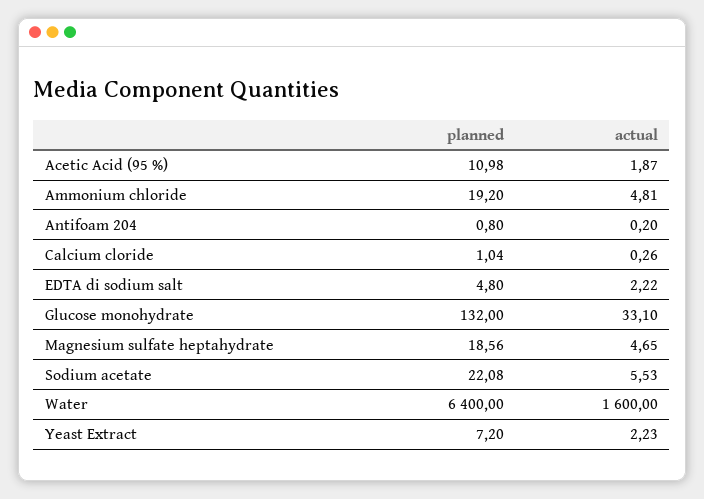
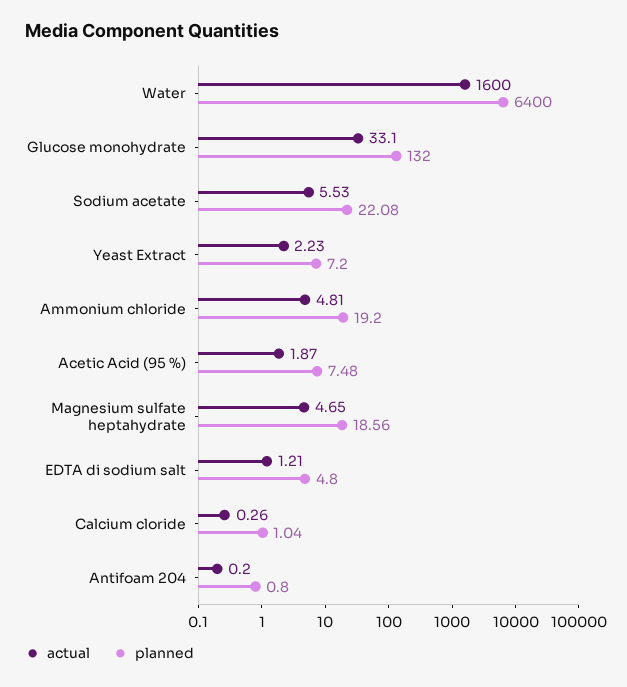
planned, Acetic Acid (95 %): 10.98 -> 7.48
actual, EDTA di sodium salt: 2.22 -> 1.21

